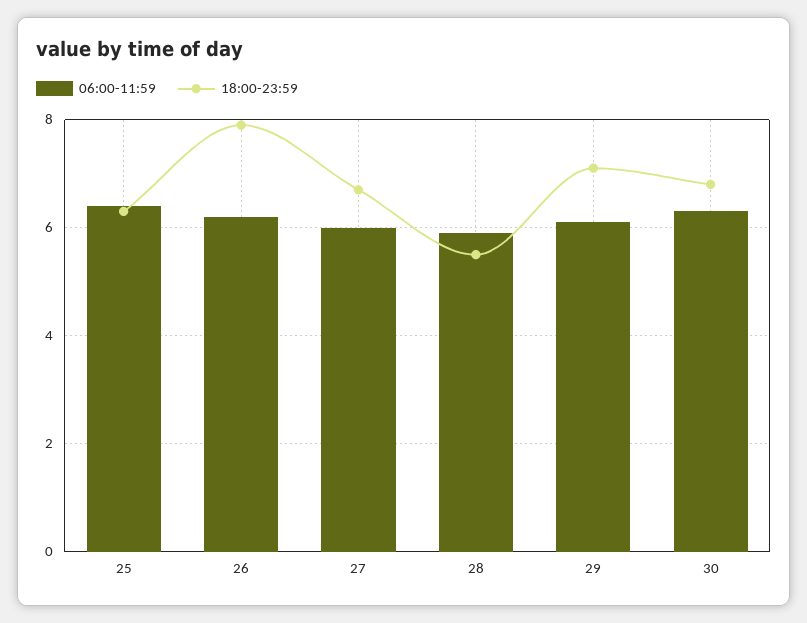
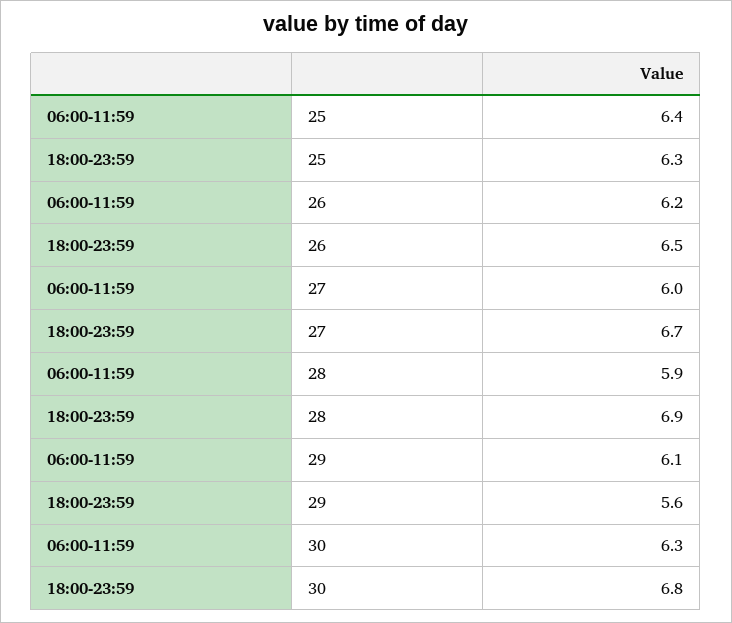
18:00-23:59, 26: 8 -> 6.5
18:00-23:59, 28: 5.5 -> 6.9
18:00-23:59, 29: 7 -> 5.6

